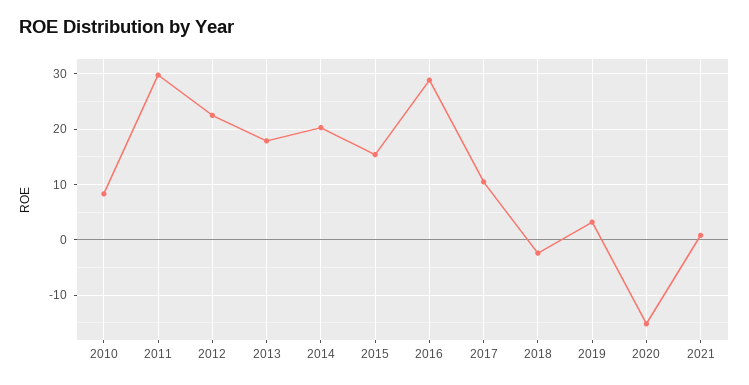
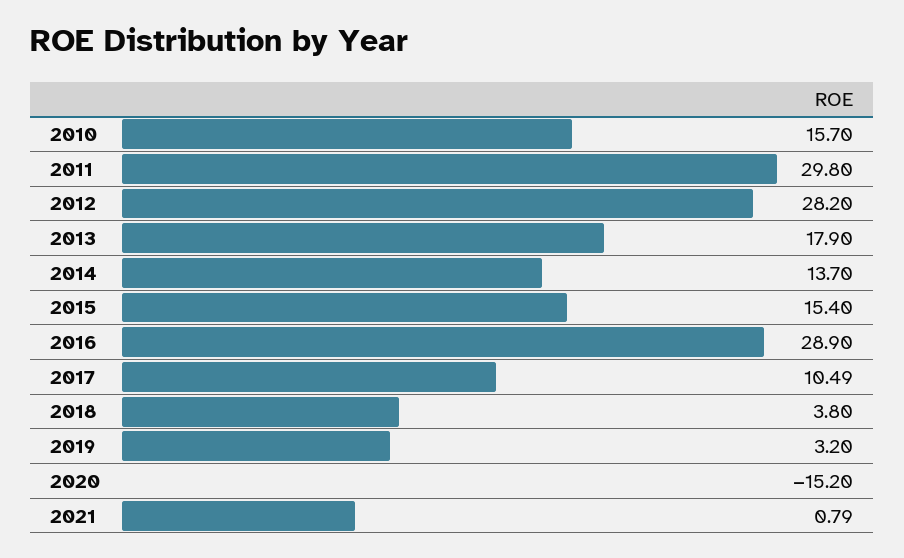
2010: 8 -> 15.7
2012: 22 -> 28.2
2014: 20 -> 13.7
2018: -2 -> 3.8

